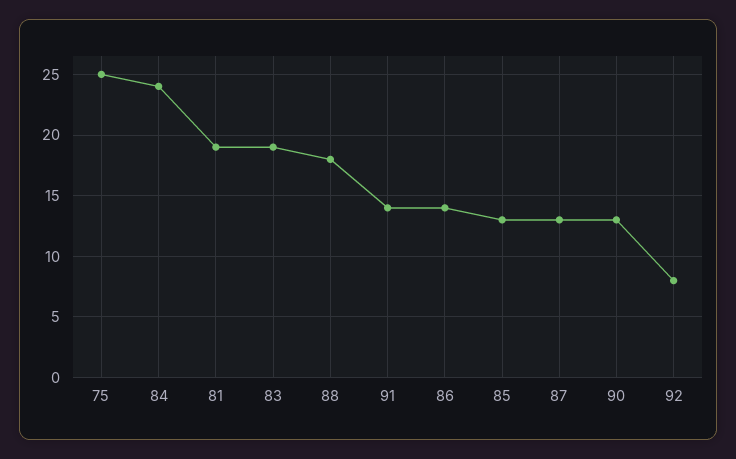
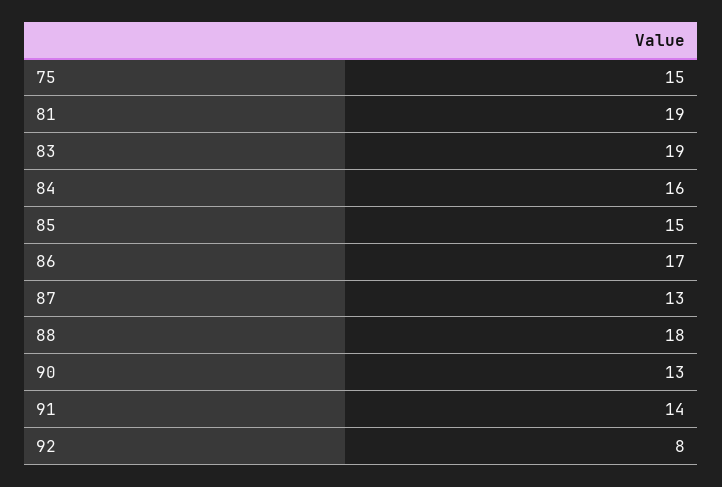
75: 25 -> 15
84: 24 -> 16
86: 14 -> 17
85: 13 -> 15

